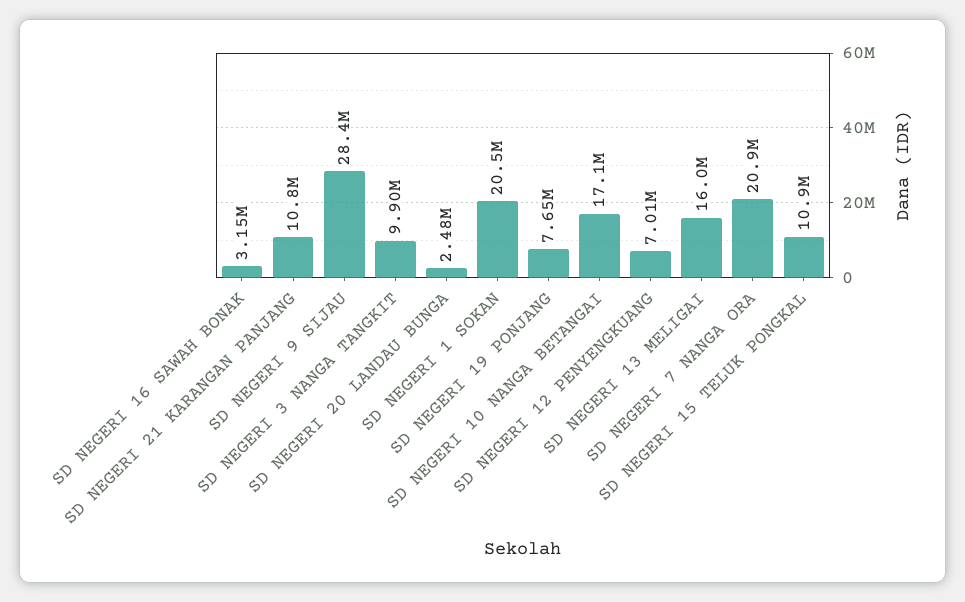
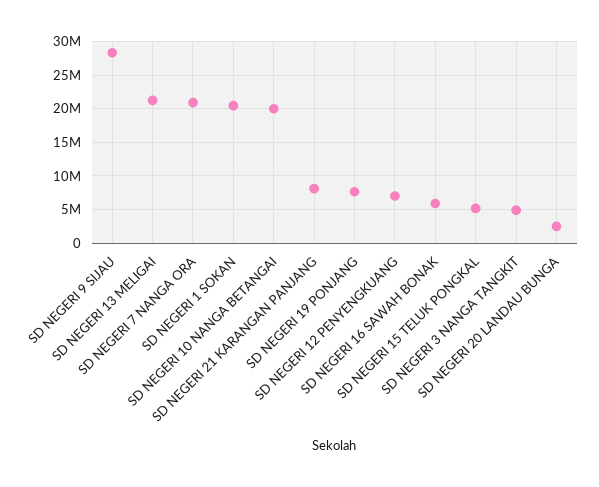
SD NEGERI 16 SAWAH BONAK: 3150000 -> 6000000
SD NEGERI 21 KARANGAN PANJANG: 10800000 -> 8000000
SD NEGERI 3 NANGA TANGKIT: 9900000 -> 5000000
SD NEGERI 10 NANGA BETANGAI: 17100000 -> 20000000
SD NEGERI 13 MELIGAI: 16000000 -> 21000000
SD NEGERI 15 TELUK PONGKAL: 10900000 -> 5000000

